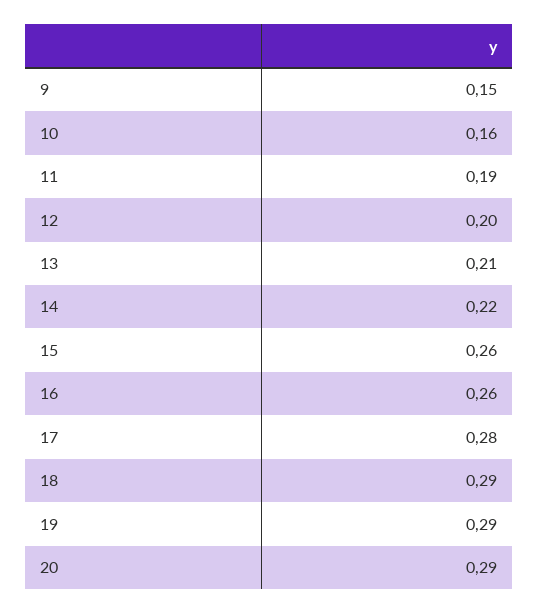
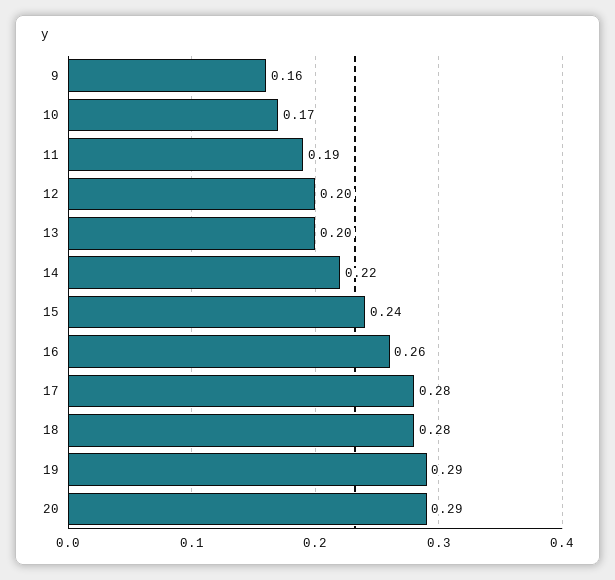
9: 0.15 -> 0.16
10: 0.16 -> 0.17
13: 0.21 -> 0.2
15: 0.26 -> 0.24
18: 0.29 -> 0.28

